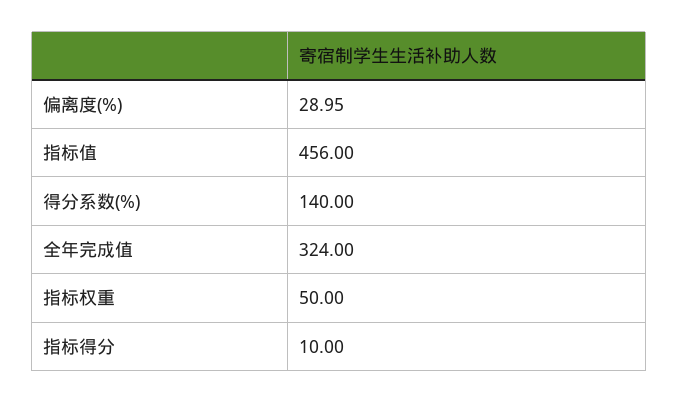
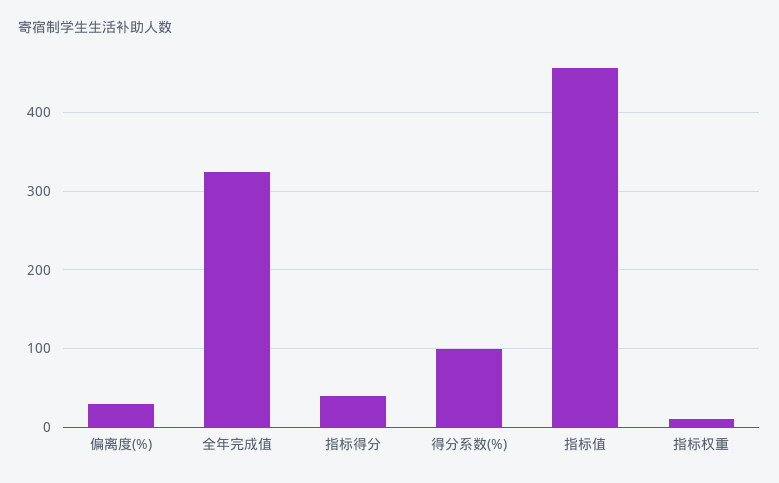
得分系数(%): 140 -> 100
指标权重: 50 -> 10
指标得分: 10 -> 40

